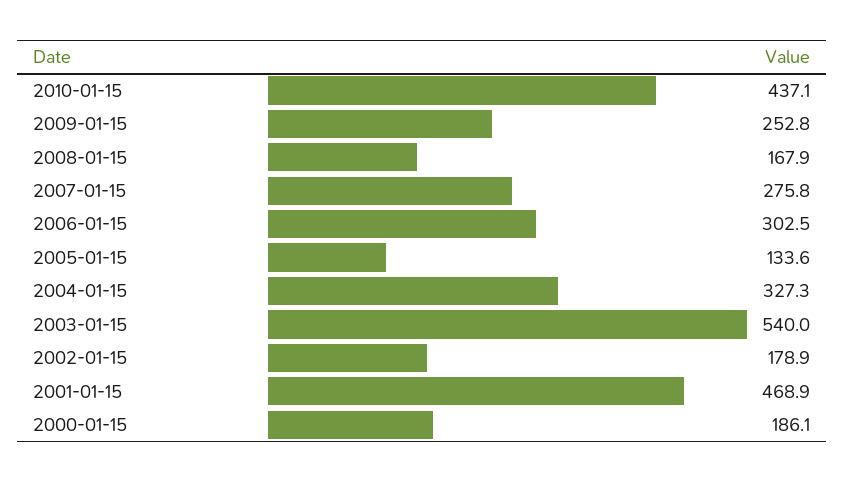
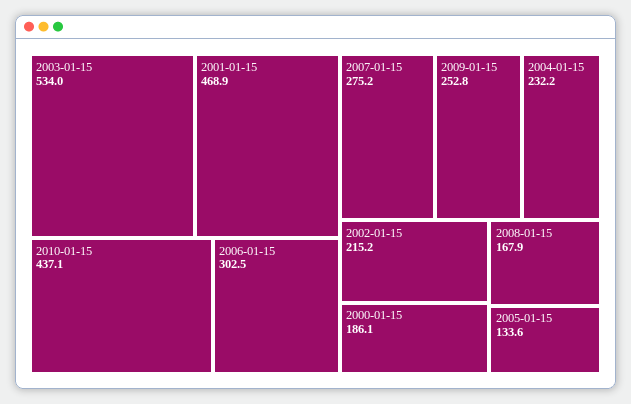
2007-01-15: 275.8 -> 275.2
2004-01-15: 327.3 -> 232.2
2003-01-15: 540 -> 534
2002-01-15: 178.9 -> 215.2

